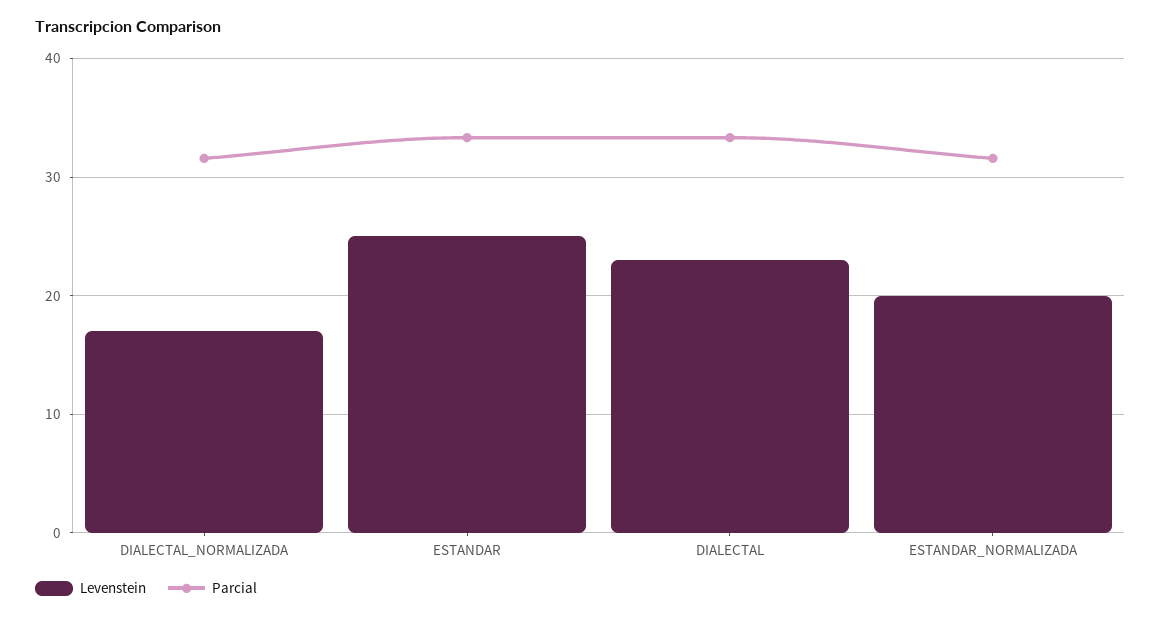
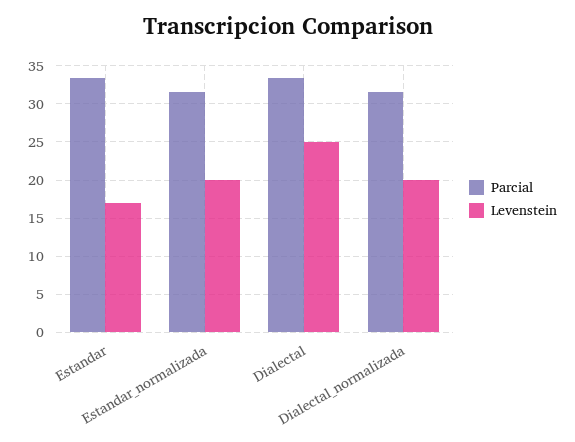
Levenstein, DIALECTAL_NORMALIZADA: 17 -> 20
Levenstein, ESTANDAR: 25 -> 17
Levenstein, DIALECTAL: 23 -> 25

